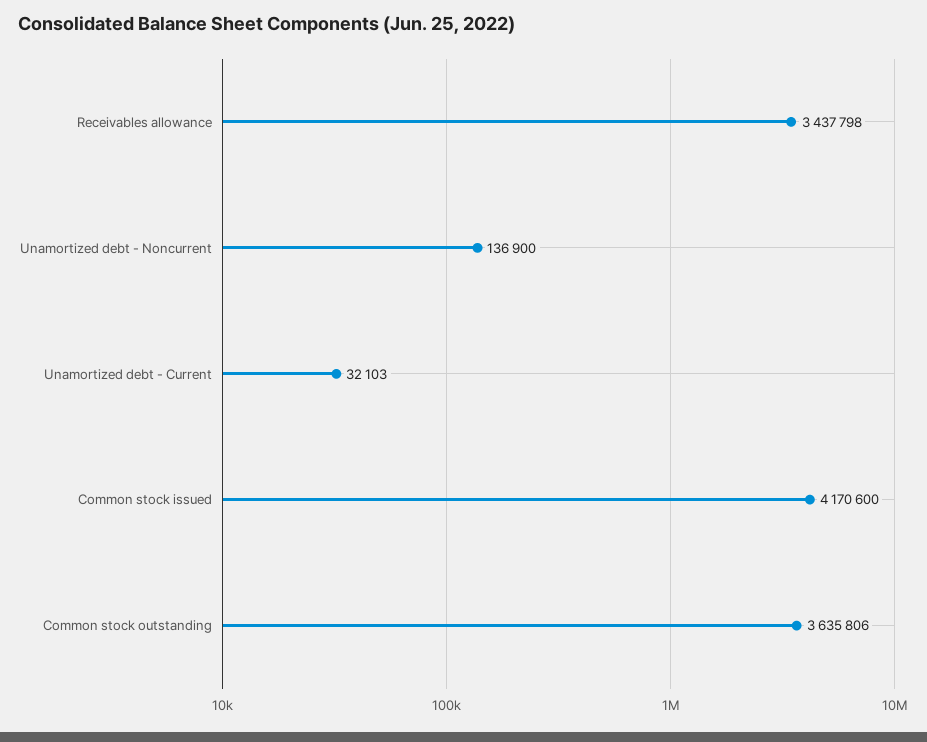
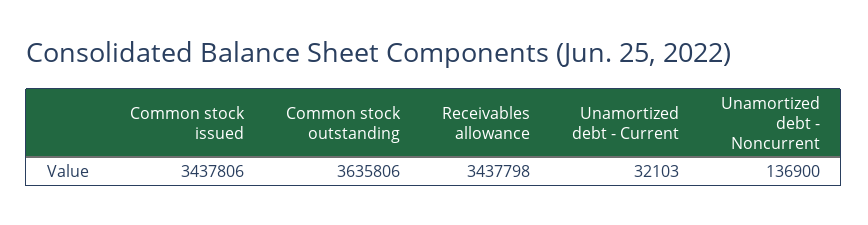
Common stock issued: 4170600 -> 3437806

